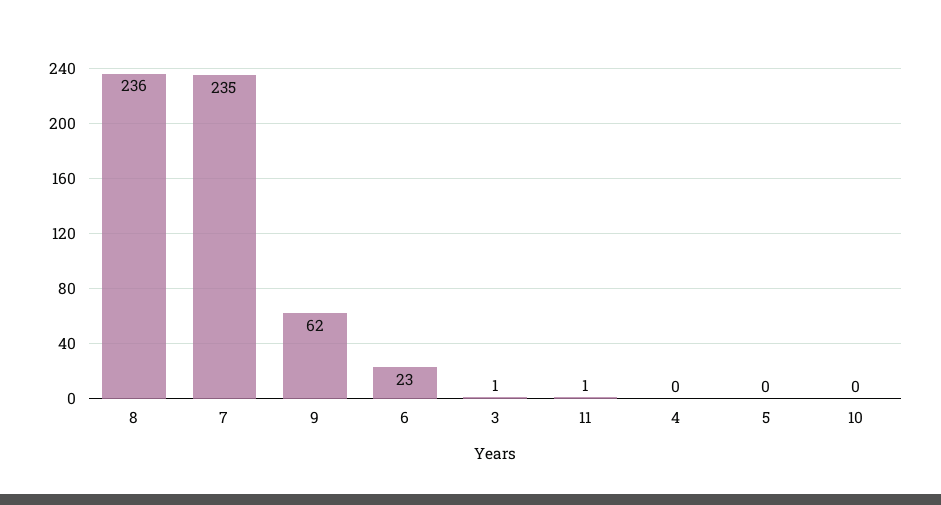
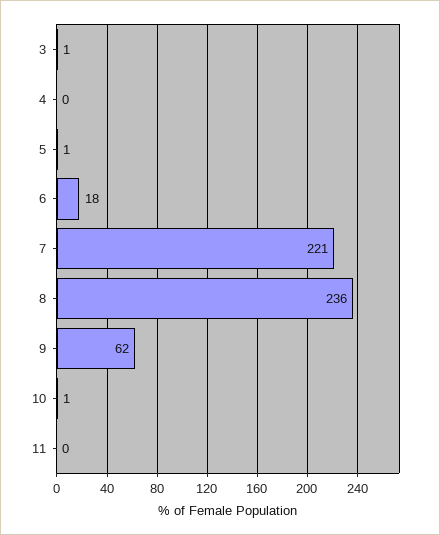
7: 235 -> 221
6: 23 -> 18
11: 1 -> 0
5: 0 -> 1
10: 0 -> 1

